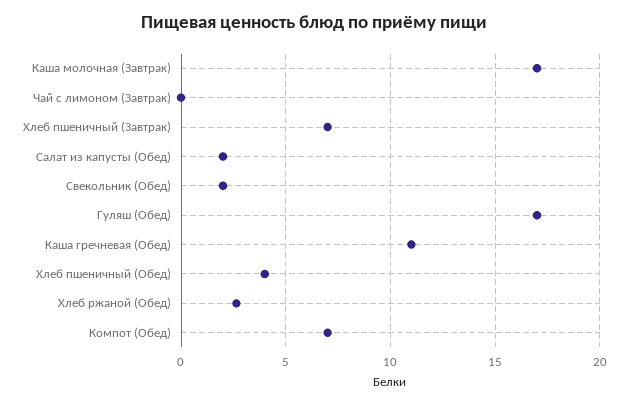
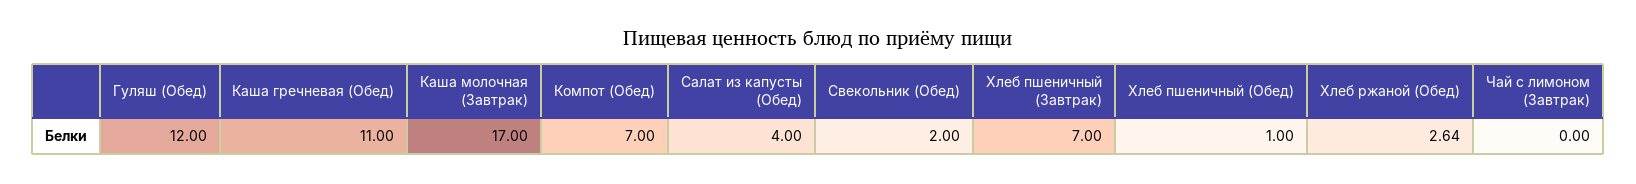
Салат из капусты (Обед): 2 -> 4
Гуляш (Обед): 17 -> 12
Хлеб пшеничный (Обед): 4 -> 1

